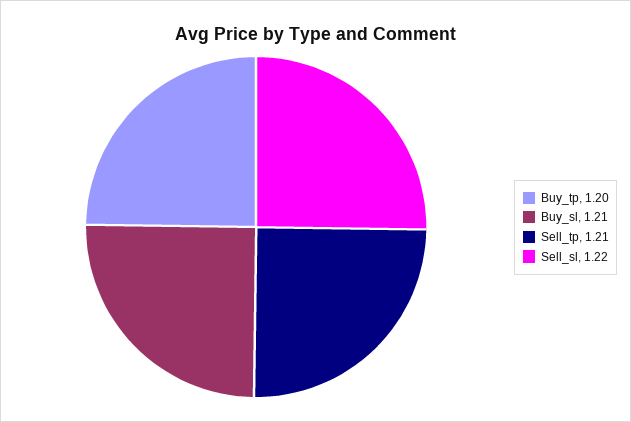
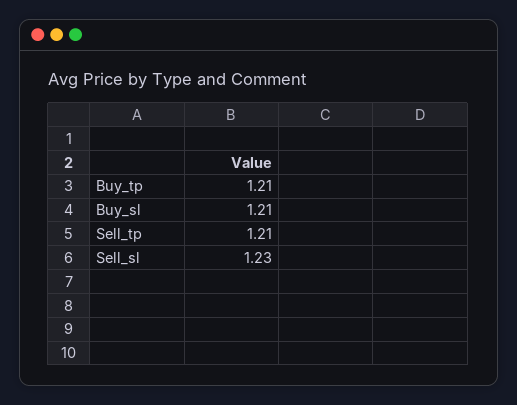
Buy_tp: 1.2 -> 1.21
Sell_sl: 1.22 -> 1.23

